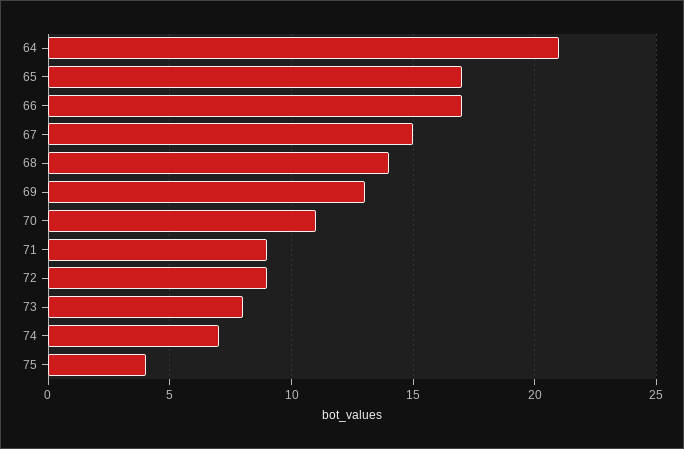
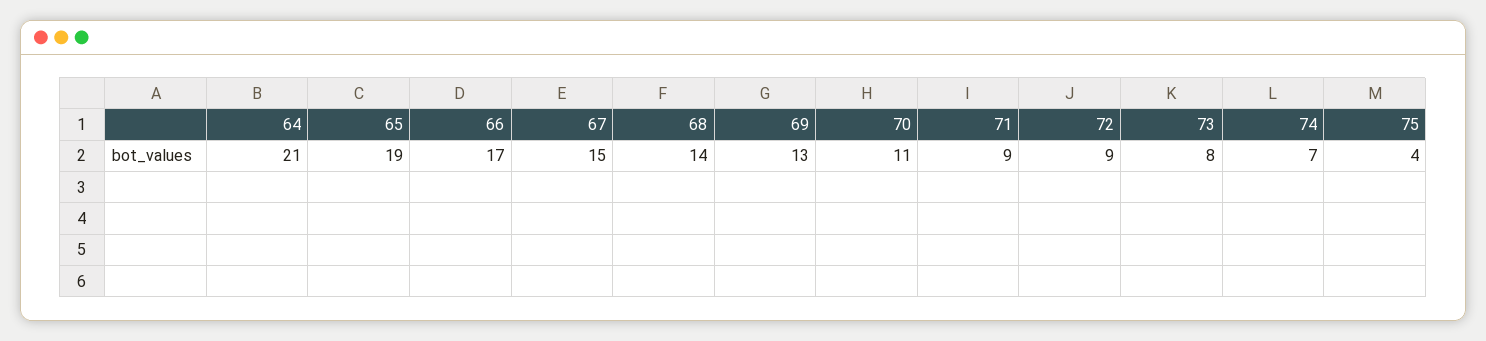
65: 17 -> 19

